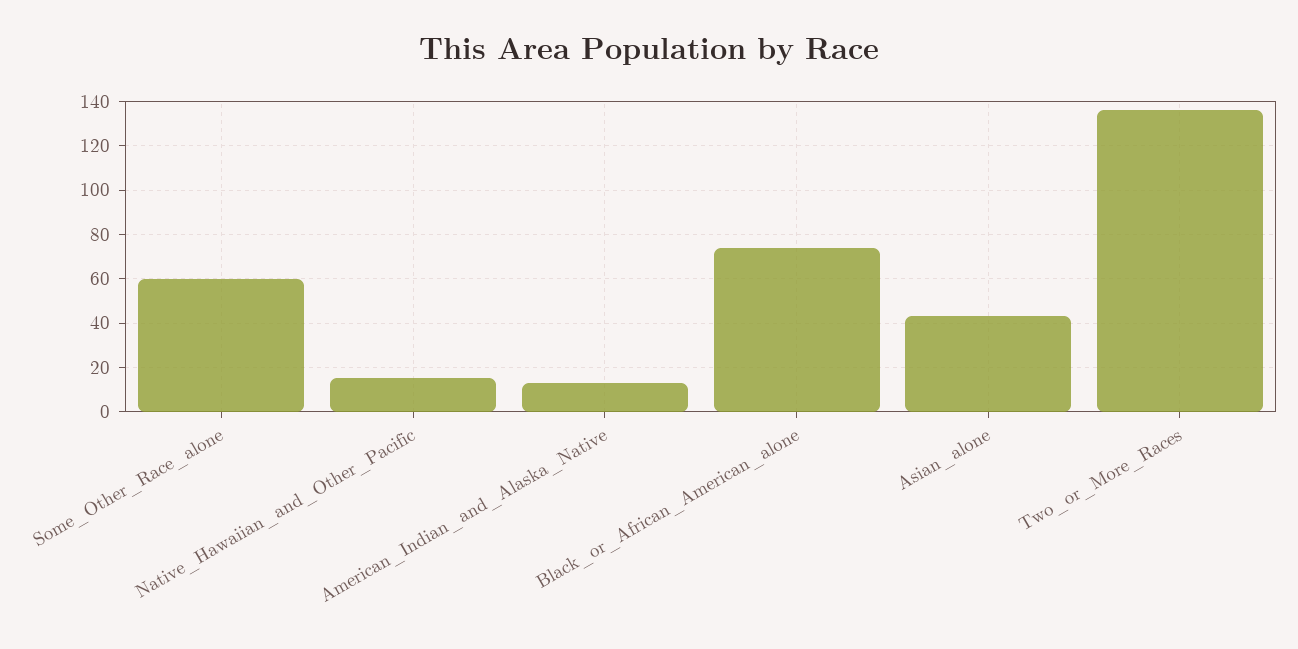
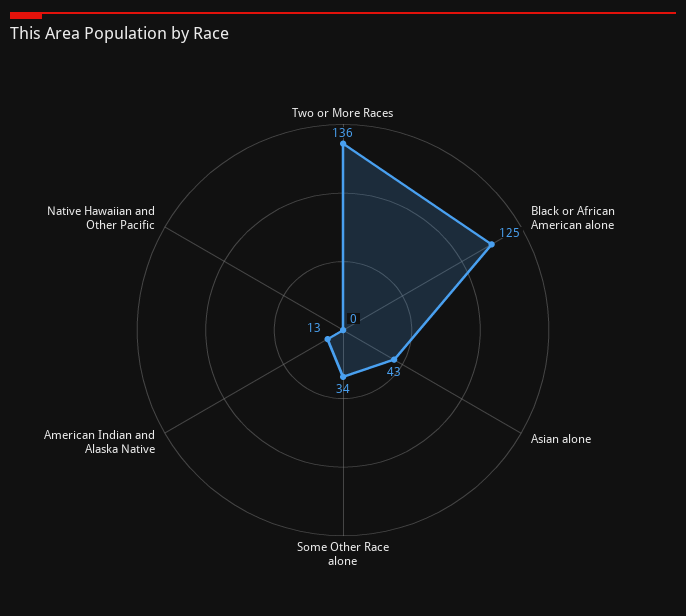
Some_Other_Race_alone: 60 -> 34
Native_Hawaiian_and_Other_Pacific: 15 -> 0
Black_or_African_American_alone: 75 -> 125

